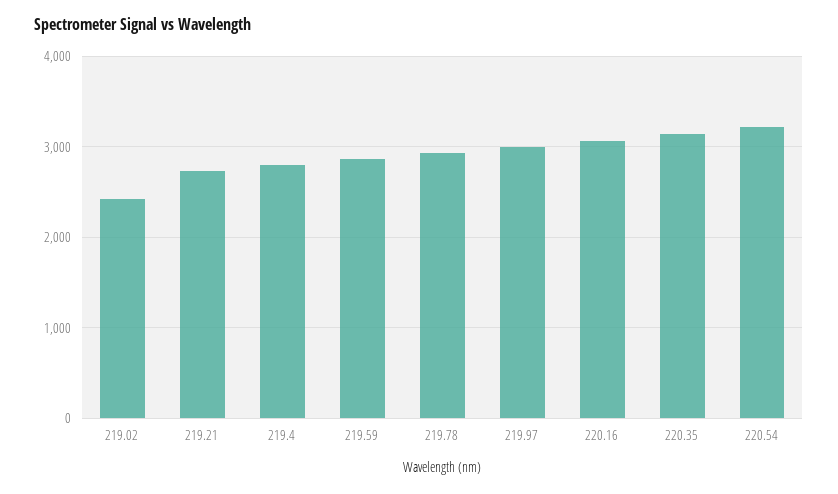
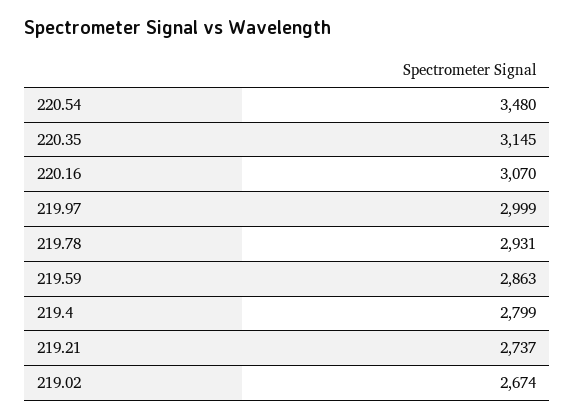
219.02: 2400 -> 2674
220.54: 3200 -> 3480

